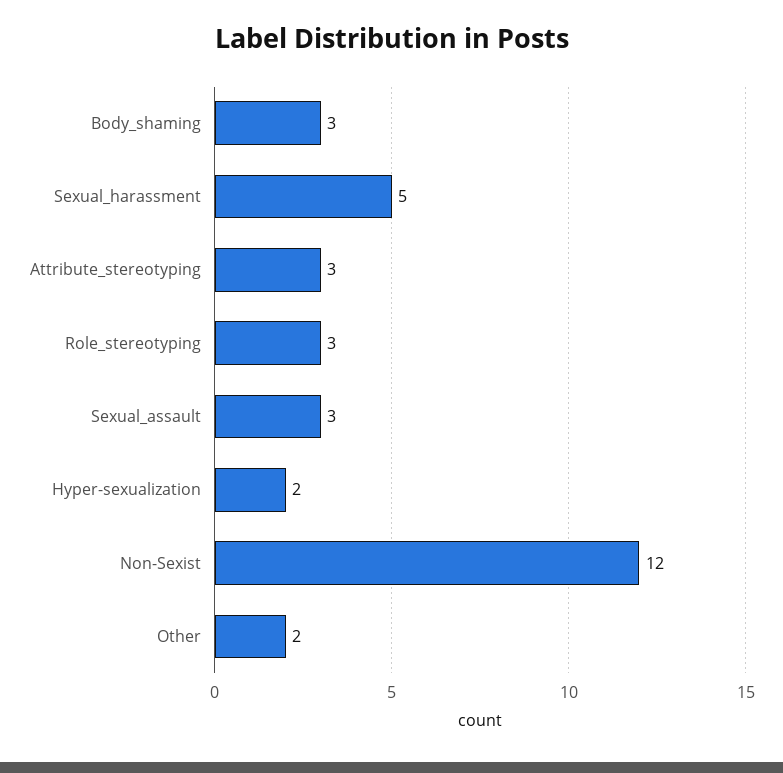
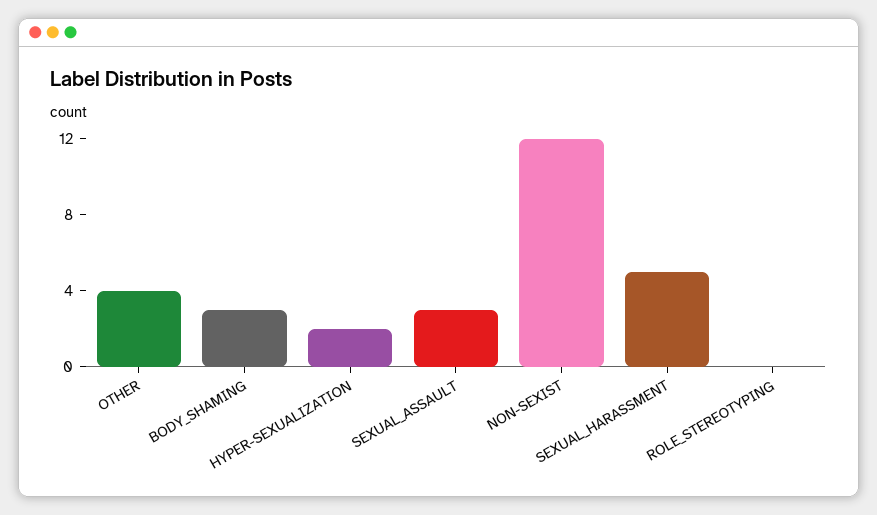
Attribute_stereotyping: 3 -> none
Role_stereotyping: 3 -> 0
Other: 2 -> 4

